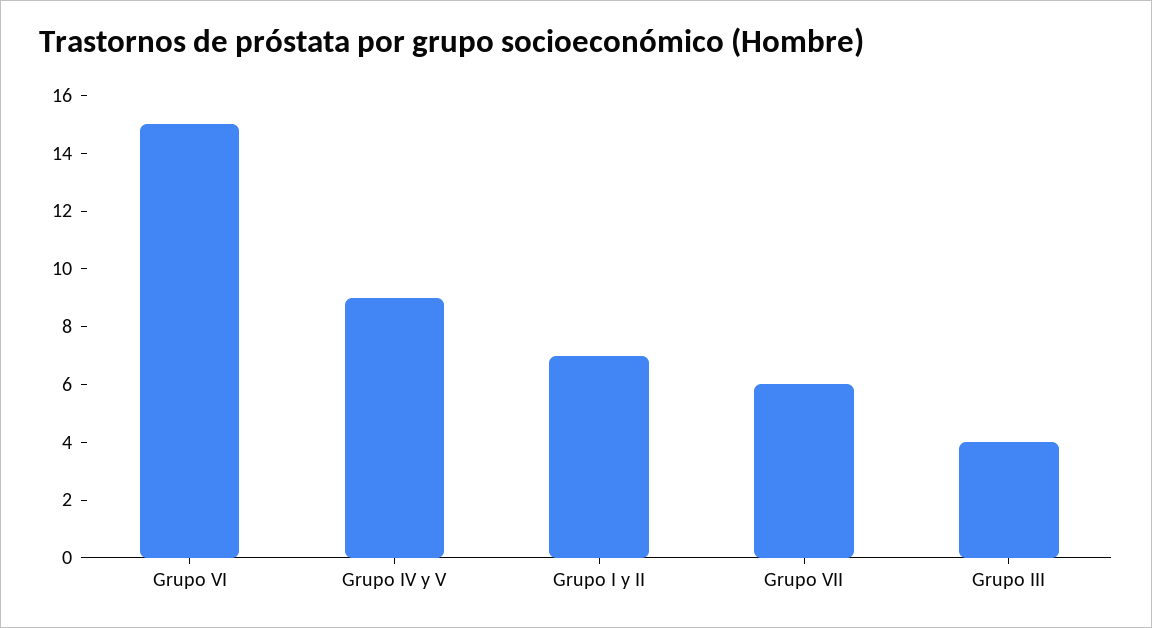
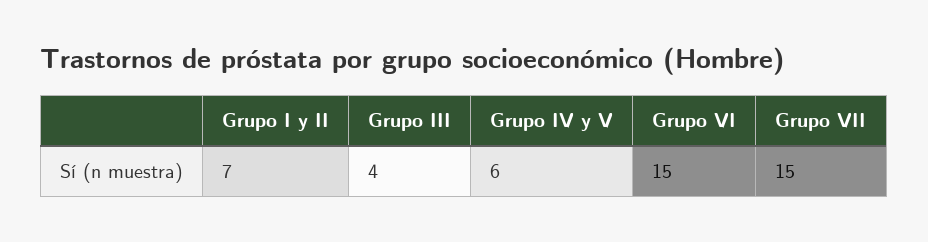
Grupo IV y V: 9 -> 6
Grupo VII: 6 -> 15

